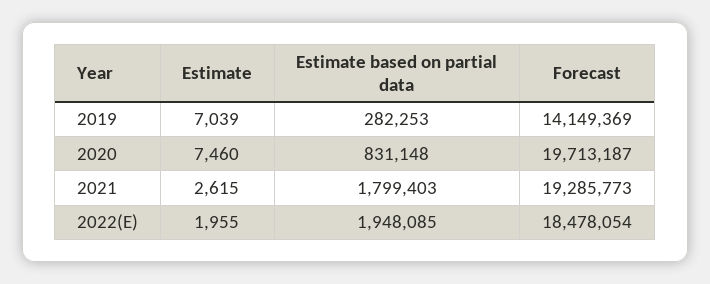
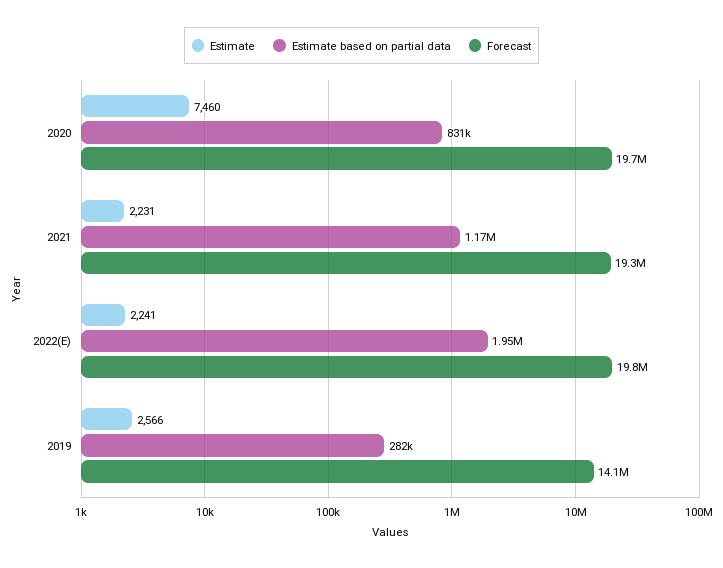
Estimate, 2019: 7039 -> 2566
Estimate, 2021: 2615 -> 2231
Estimate based on partial data, 2021: 1799403 -> 1170000
Estimate, 2022(E): 1955 -> 2241
Forecast, 2022(E): 18478054 -> 19800000

